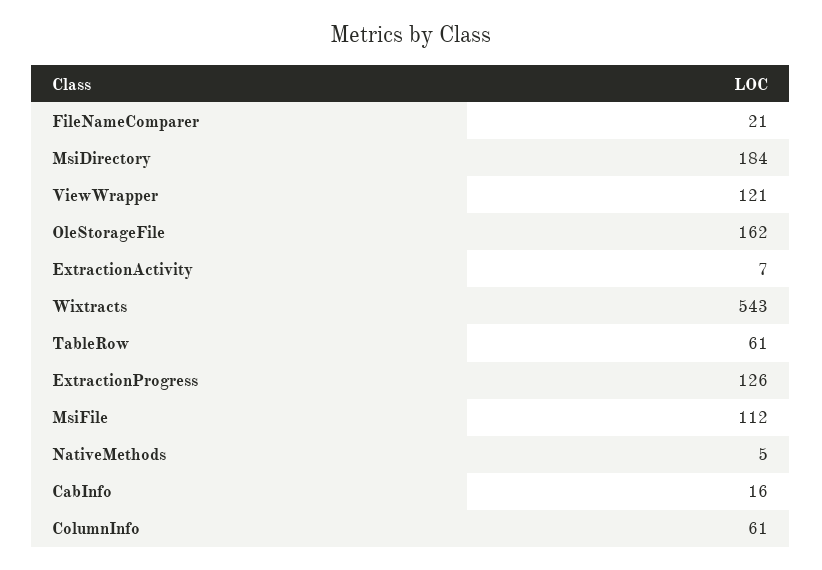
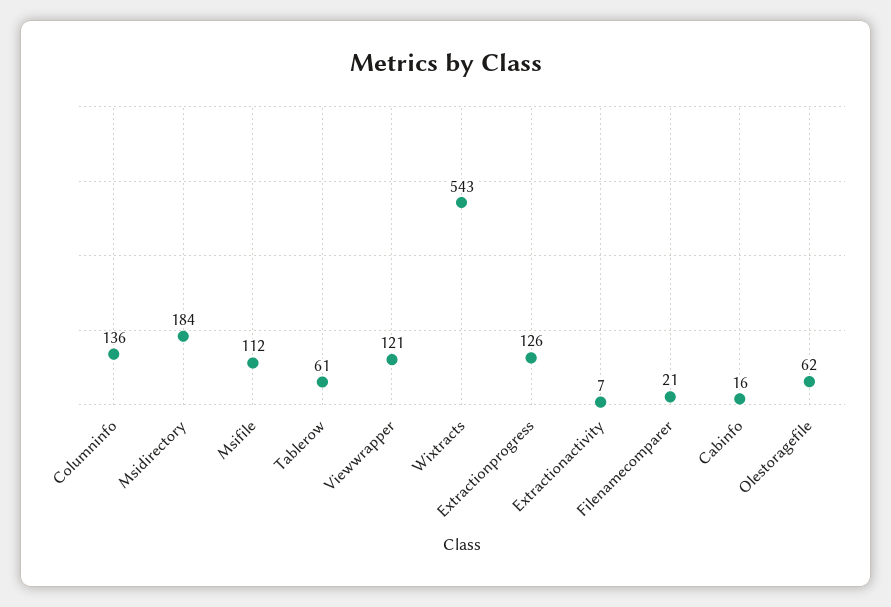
OleStorageFile: 162 -> 62
NativeMethods: 5 -> none
ColumnInfo: 61 -> 136

